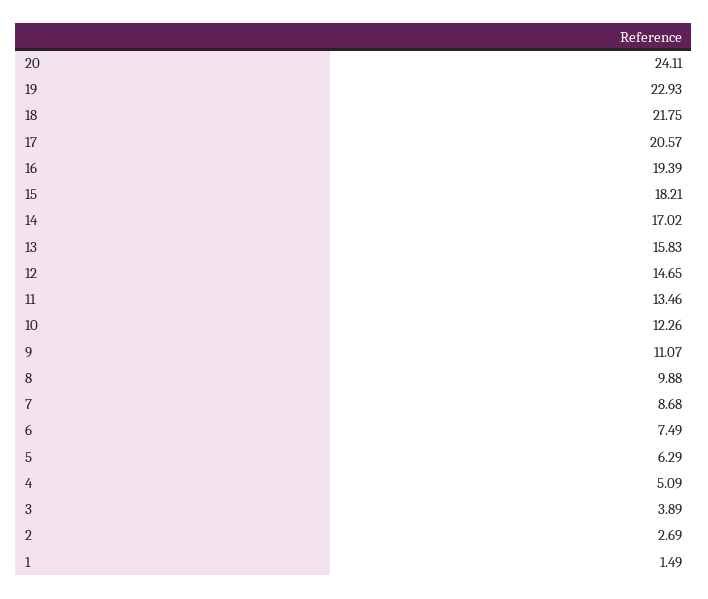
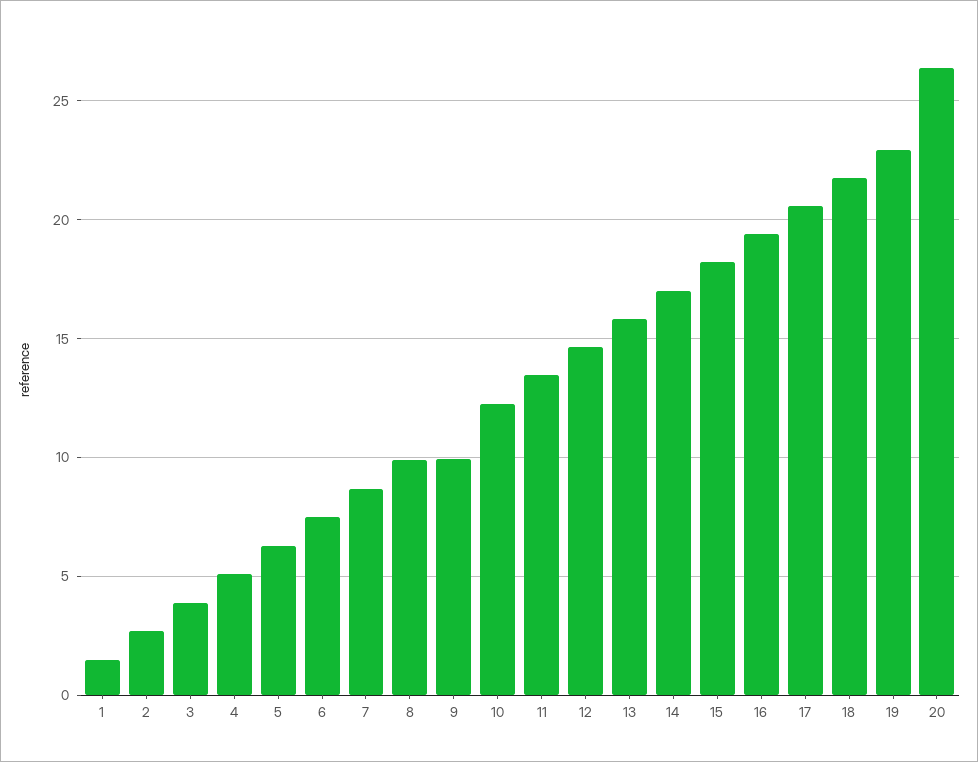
20: 24.11 -> 26.5
9: 11.07 -> 10

